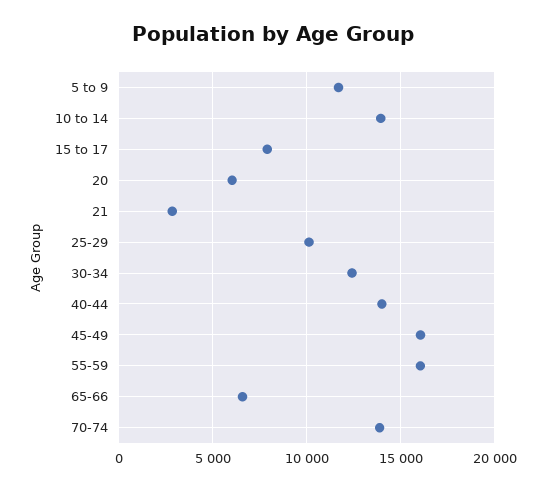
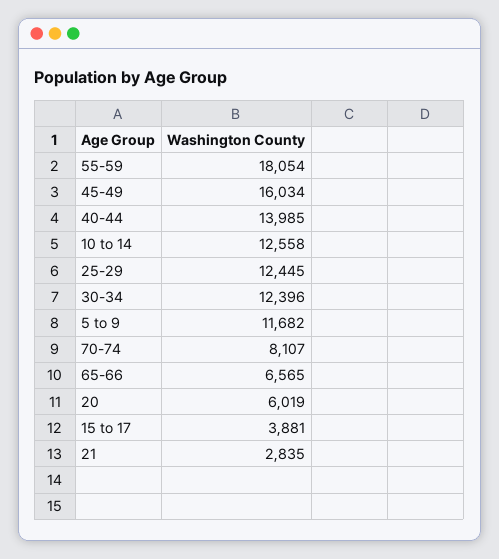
10 to 14: 14000 -> 12558
15 to 17: 8000 -> 3881
25-29: 10000 -> 12445
55-59: 16000 -> 18054
70-74: 14000 -> 8107

